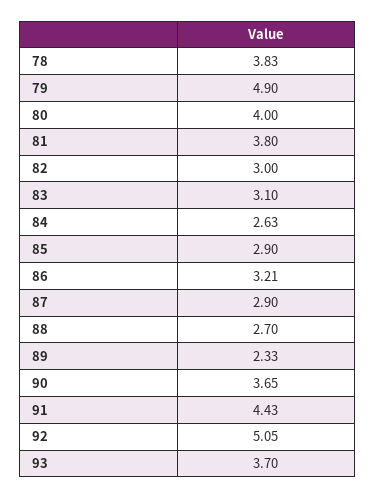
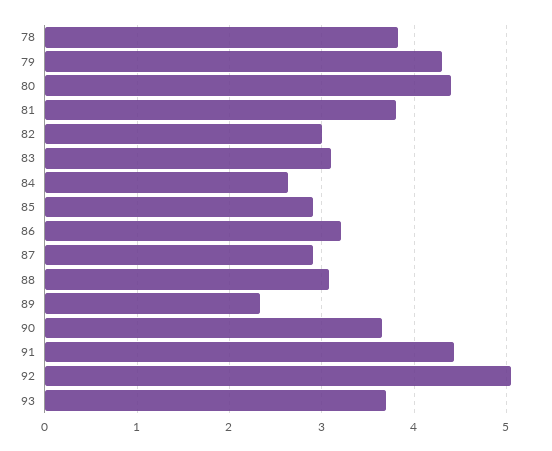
79: 4.9 -> 4.3
80: 4 -> 4.4
88: 2.7 -> 3.1

